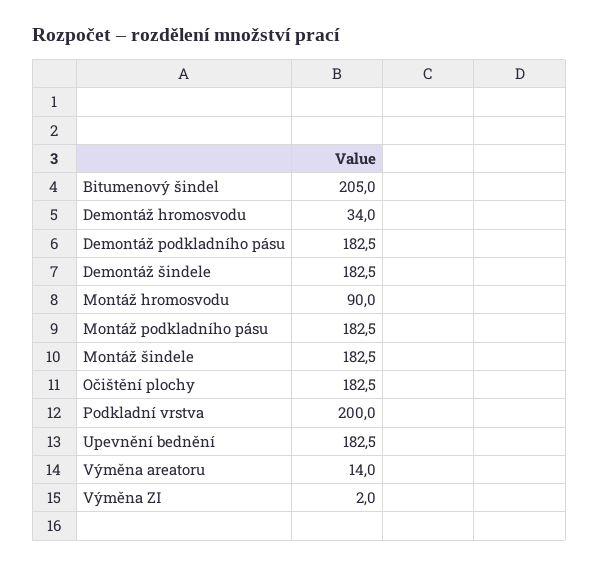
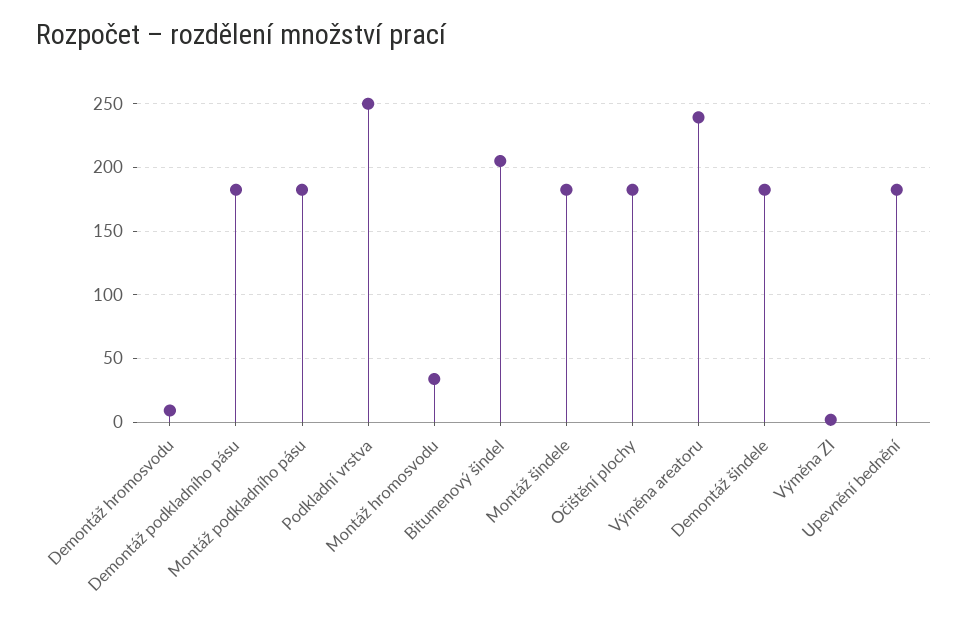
Demontáž hromosvodu: 34 -> 10
Montáž hromosvodu: 90 -> 35
Podkladní vrstva: 200 -> 250
Výměna areatoru: 14 -> 240

